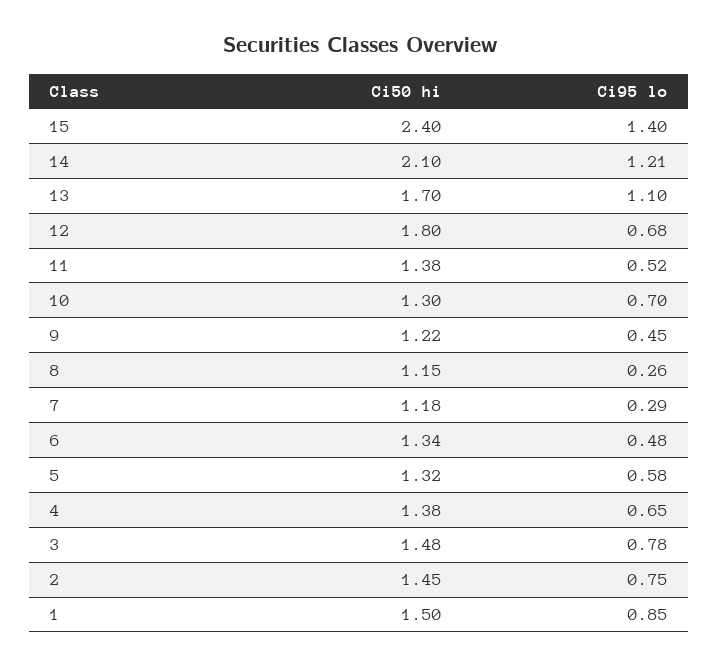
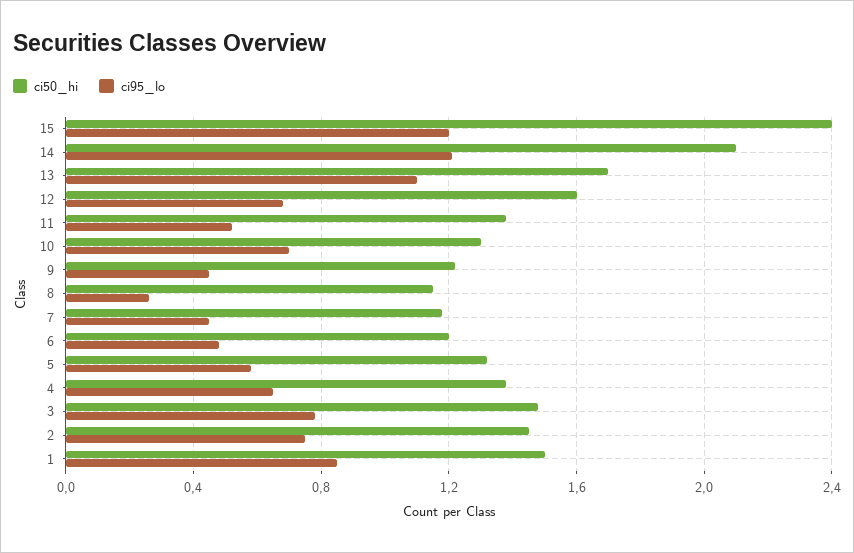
Ci95 lo, 15: 1.4 -> 1.2
Ci50 hi, 12: 1.8 -> 1.6
Ci95 lo, 7: 0.29 -> 0.45
Ci50 hi, 6: 1.34 -> 1.2

